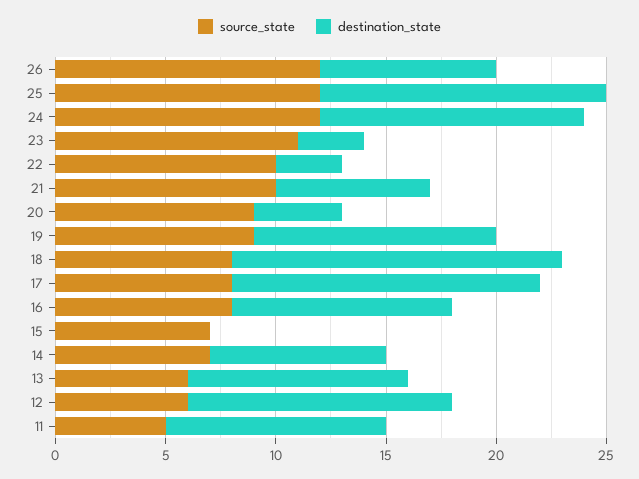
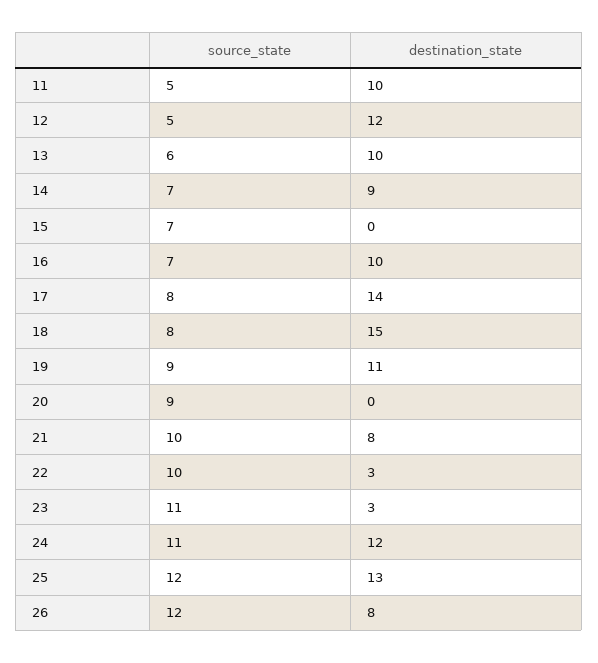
source_state, 24: 12 -> 11
destination_state, 21: 7 -> 8
destination_state, 20: 4 -> 0
source_state, 16: 8 -> 7
destination_state, 14: 8 -> 9
source_state, 12: 6 -> 5

